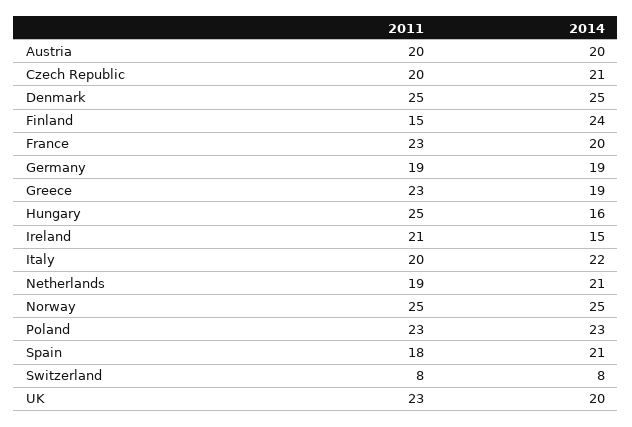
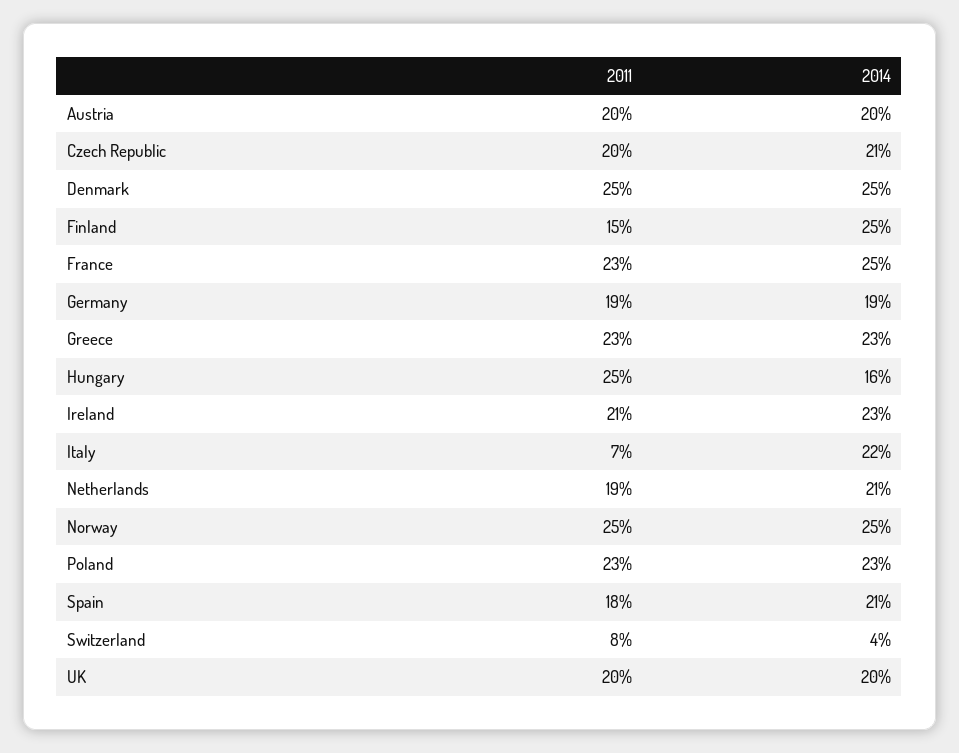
2014, Finland: 24 -> 25
2014, France: 20 -> 25
2014, Greece: 19 -> 23
2014, Ireland: 15 -> 23
2011, Italy: 20 -> 7
2014, Switzerland: 8 -> 4
2011, UK: 23 -> 20

